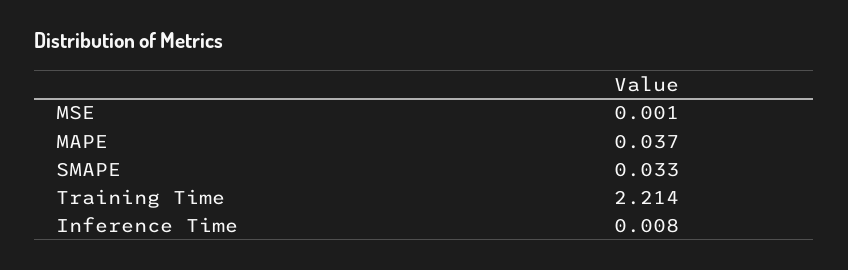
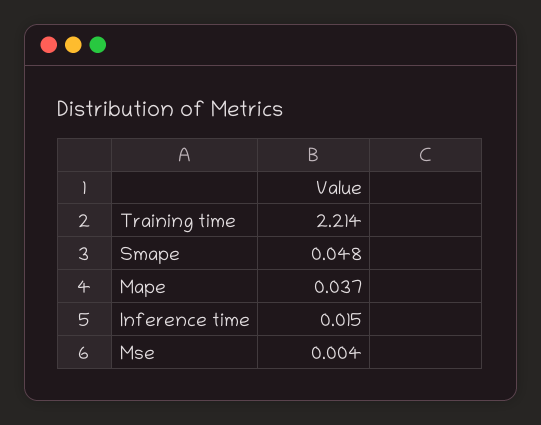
MSE: 0.001 -> 0.004
SMAPE: 0.033 -> 0.048
Inference Time: 0.008 -> 0.015

